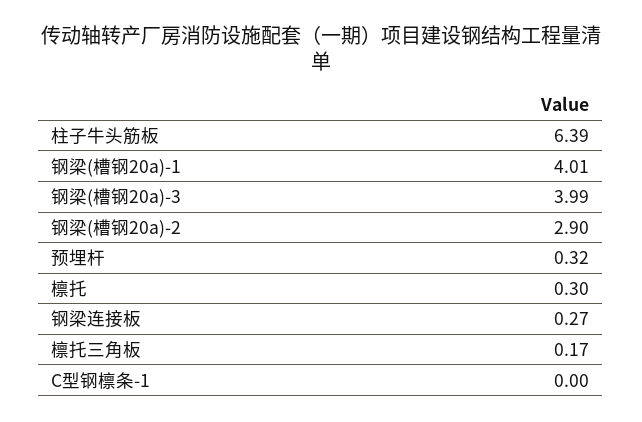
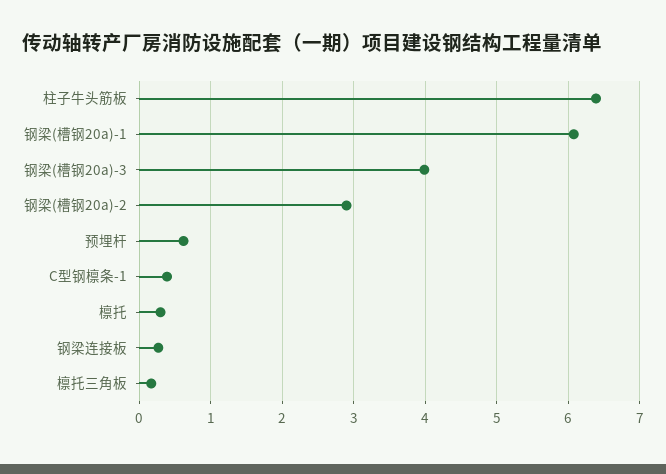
钢梁(槽钢20a)-1: 4.01 -> 6.1
预埋杆: 0.32 -> 0.6
C型钢檩条-1: 0 -> 0.4

